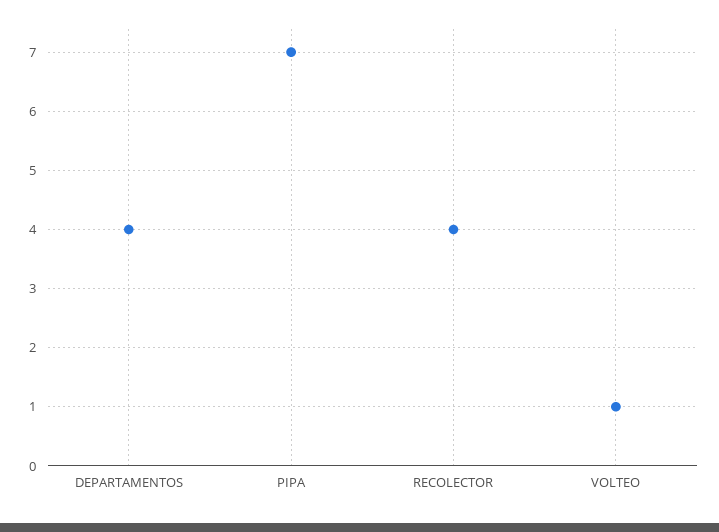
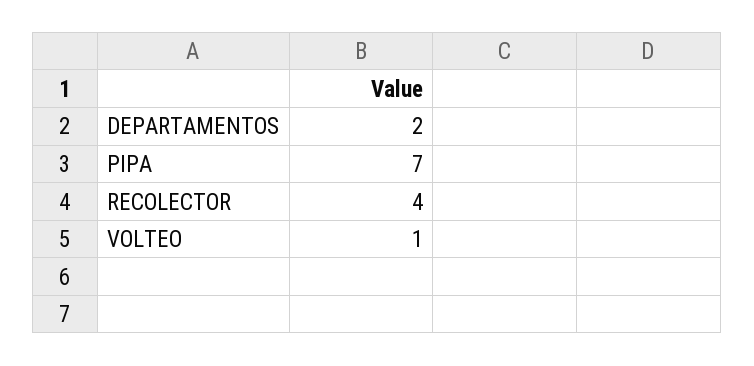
DEPARTAMENTOS: 4 -> 2

